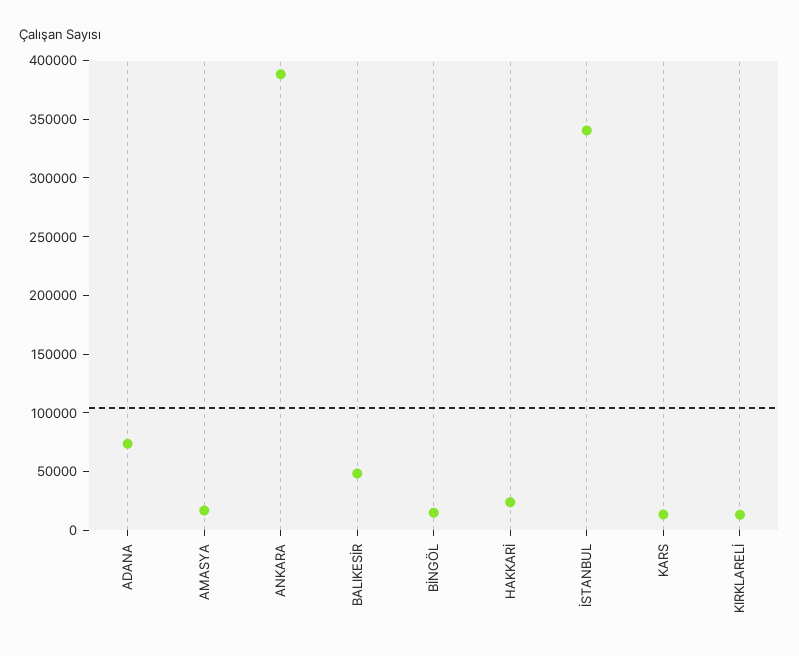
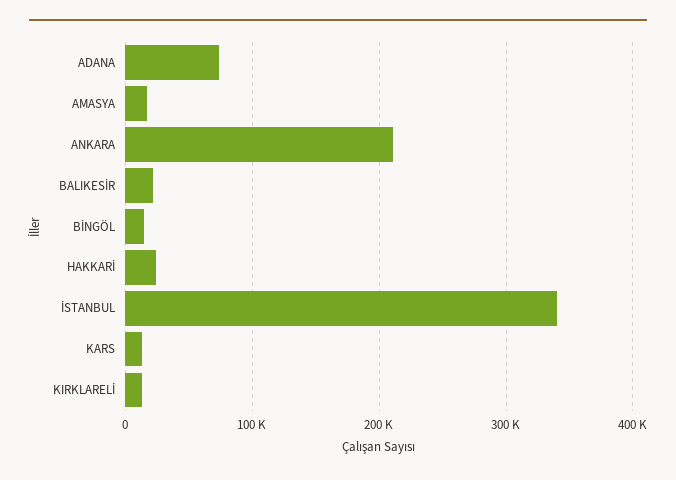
ANKARA: 390000 -> 210000
BALIKESİR: 50000 -> 20000

